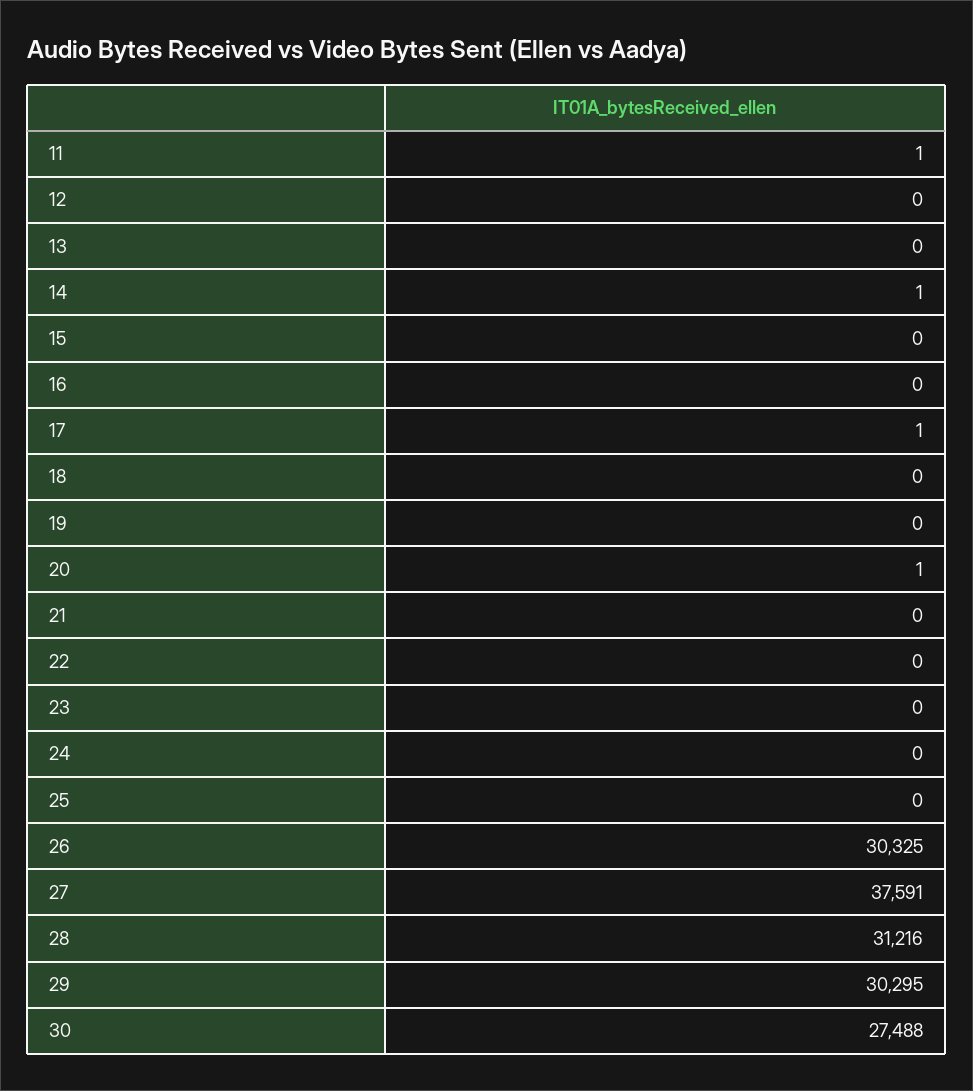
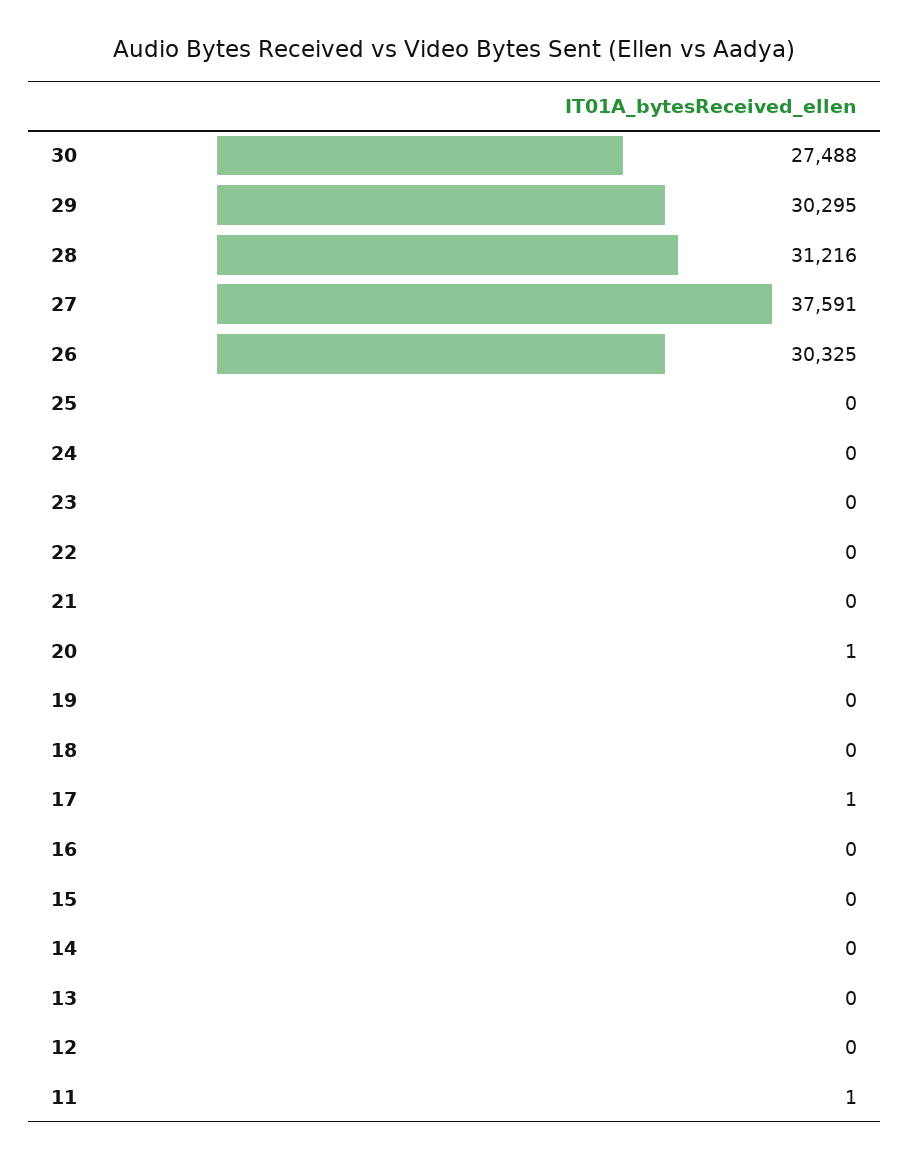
14: 1 -> 0

